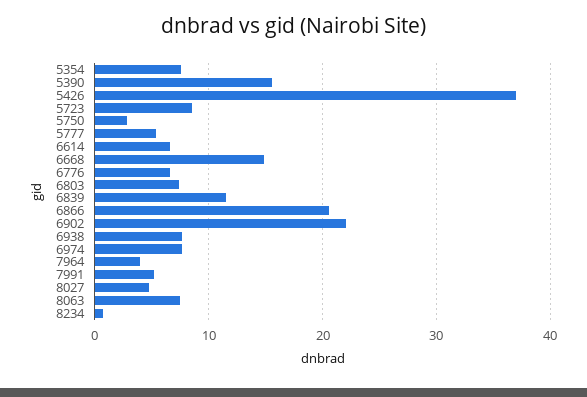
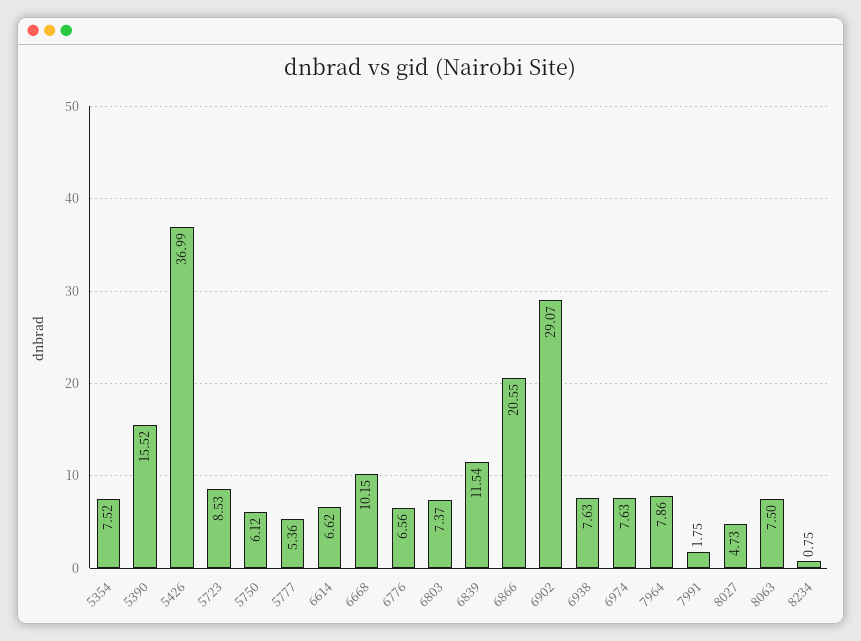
5750: 3 -> 6.12
6668: 15 -> 10.15
6902: 22 -> 29.07
7964: 4 -> 7.86
7991: 5 -> 1.75

